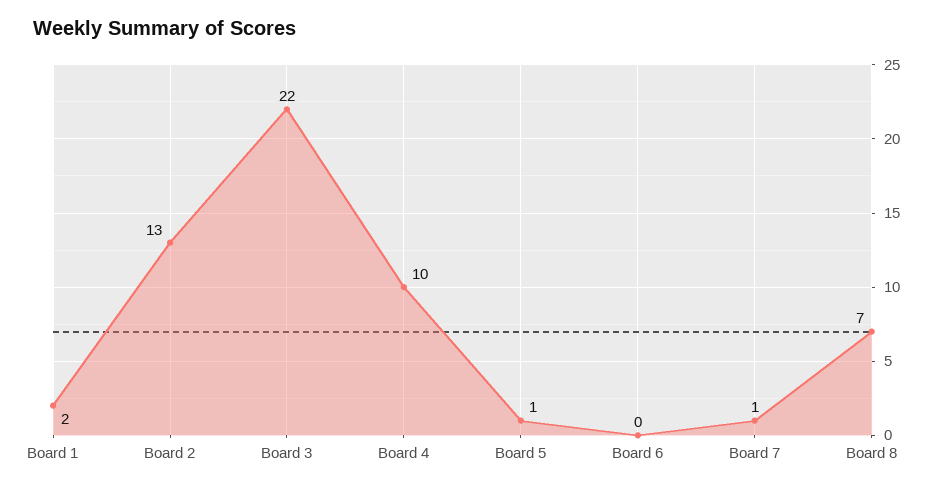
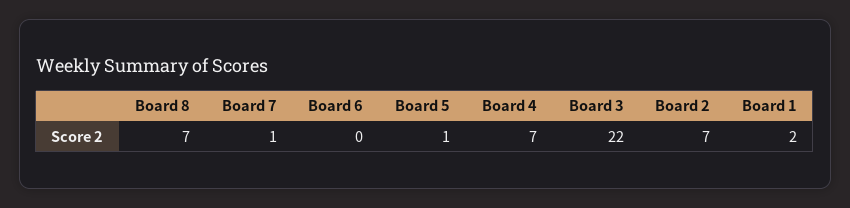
Board 2: 13 -> 7
Board 4: 10 -> 7

